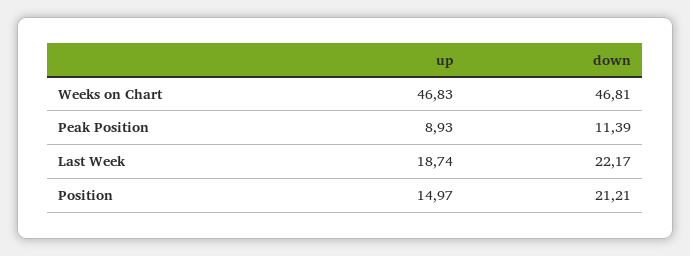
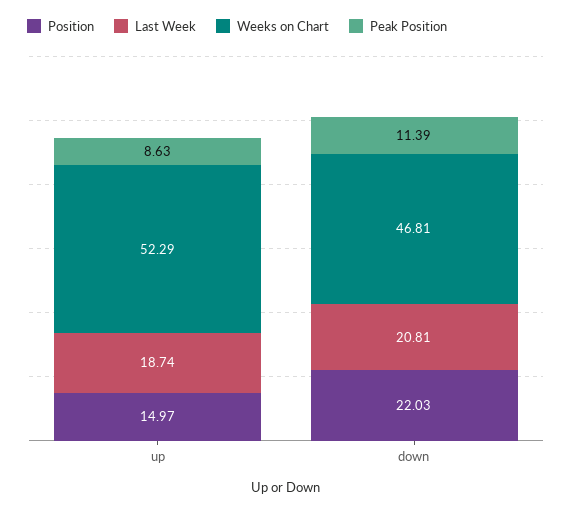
Weeks on Chart, up: 46.83 -> 52.29
Peak Position, up: 8.93 -> 8.63
Last Week, down: 22.17 -> 20.81
Position, down: 21.21 -> 22.03

